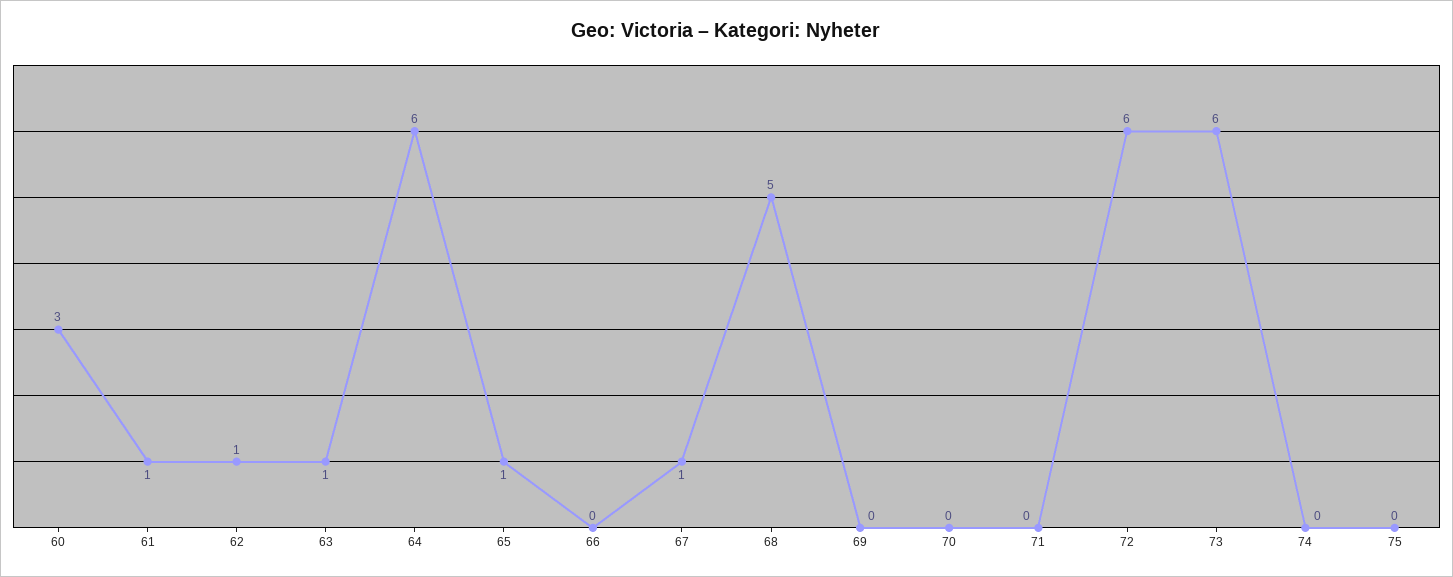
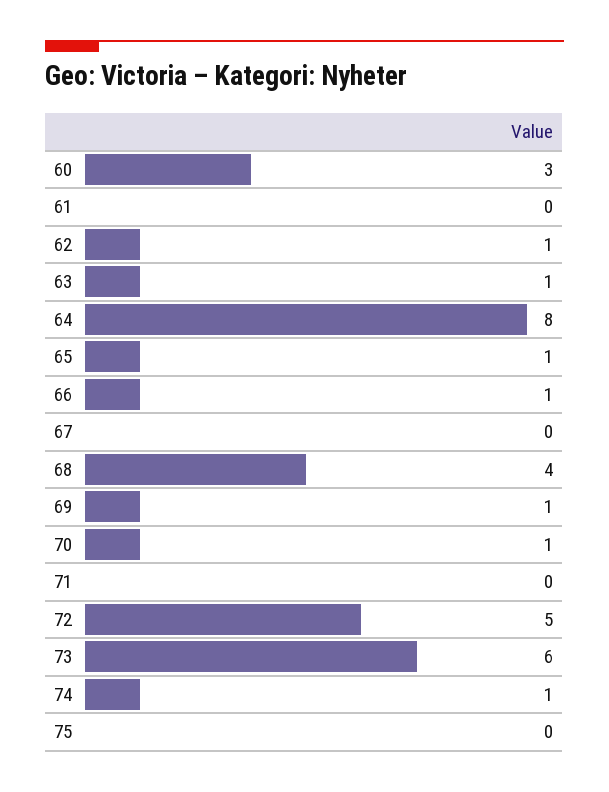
61: 1 -> 0
64: 6 -> 8
66: 0 -> 1
67: 1 -> 0
68: 5 -> 4
69: 0 -> 1
70: 0 -> 1
72: 6 -> 5
74: 0 -> 1

